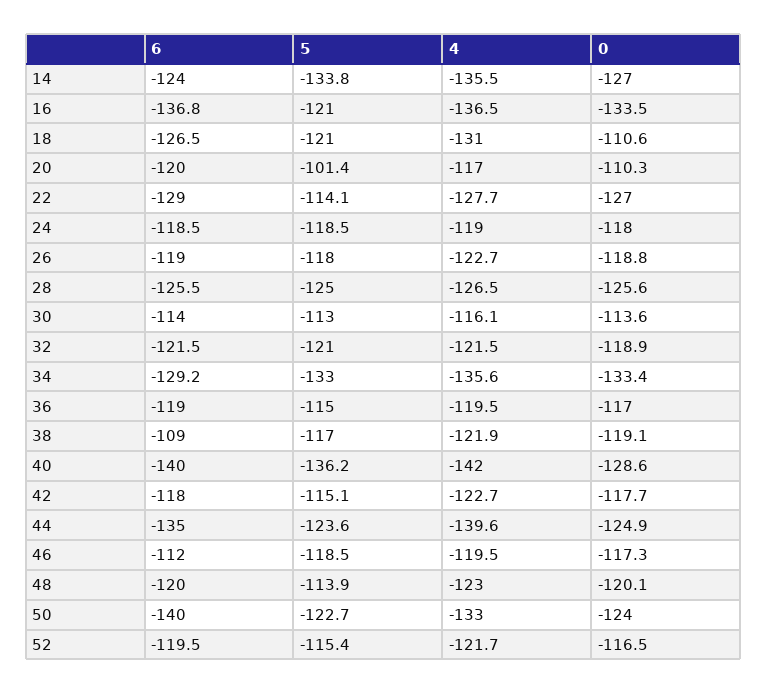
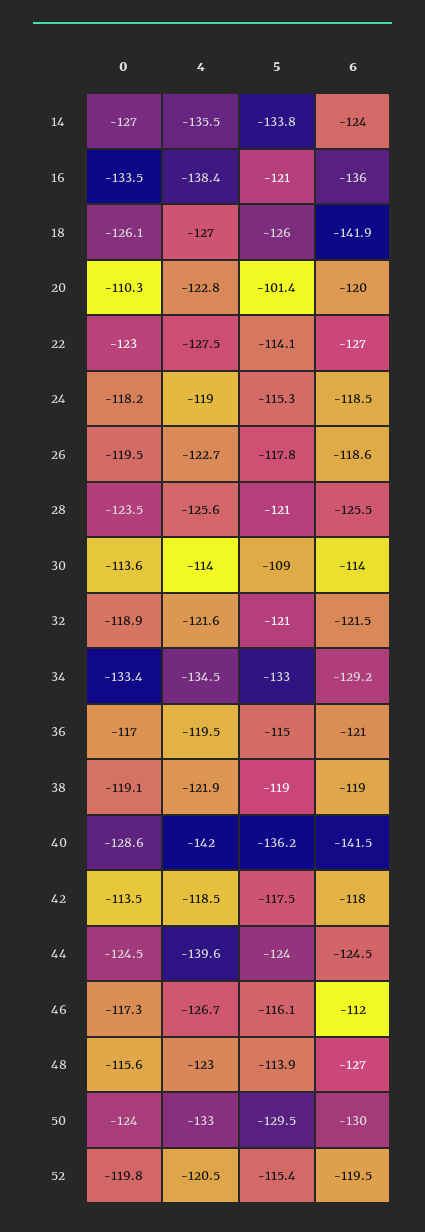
6, 16: -136.8 -> -136
4, 16: -136.5 -> -138.4
6, 18: -126.5 -> -141.9
5, 18: -121 -> -126
4, 18: -131 -> -127
0, 18: -110.6 -> -126.1
4, 20: -117 -> -122.8
6, 22: -129 -> -127
4, 22: -127.7 -> -127.5
0, 22: -127 -> -123
5, 24: -118.5 -> -115.3
0, 24: -118 -> -118.2
6, 26: -119 -> -118.6
5, 26: -118 -> -117.8
0, 26: -118.8 -> -119.5
5, 28: -125 -> -121
4, 28: -126.5 -> -125.6
0, 28: -125.6 -> -123.5
5, 30: -113 -> -109
4, 30: -116.1 -> -114
4, 32: -121.5 -> -121.6
4, 34: -135.6 -> -134.5
6, 36: -119 -> -121
6, 38: -109 -> -119
5, 38: -117 -> -119
6, 40: -140 -> -141.5
5, 42: -115.1 -> -117.5
4, 42: -122.7 -> -118.5
0, 42: -117.7 -> -113.5
6, 44: -135 -> -124.5
5, 44: -123.6 -> -124
0, 44: -124.9 -> -124.5
5, 46: -118.5 -> -116.1
4, 46: -119.5 -> -126.7
6, 48: -120 -> -127
0, 48: -120.1 -> -115.6
6, 50: -140 -> -130
5, 50: -122.7 -> -129.5
4, 52: -121.7 -> -120.5
0, 52: -116.5 -> -119.8

